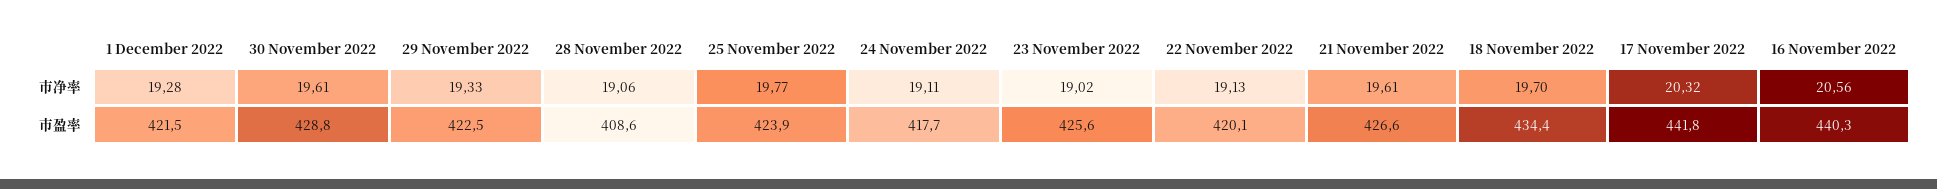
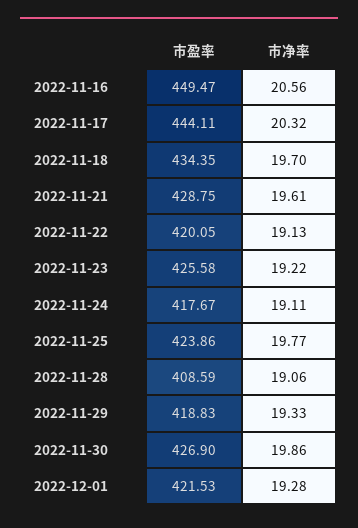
30 November 2022, 市净率: 19.61 -> 19.86
23 November 2022, 市净率: 19.02 -> 19.22
30 November 2022, 市盈率: 428.8 -> 426.9
29 November 2022, 市盈率: 422.5 -> 418.83
21 November 2022, 市盈率: 426.6 -> 428.75
17 November 2022, 市盈率: 441.8 -> 444.11
16 November 2022, 市盈率: 440.3 -> 449.47

